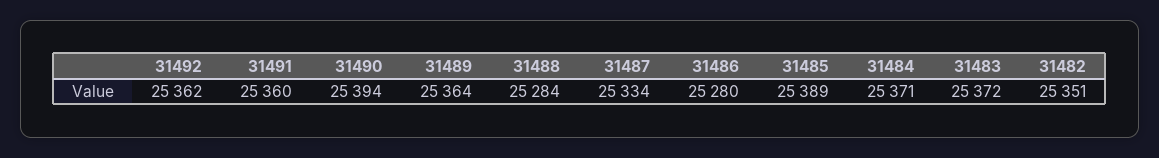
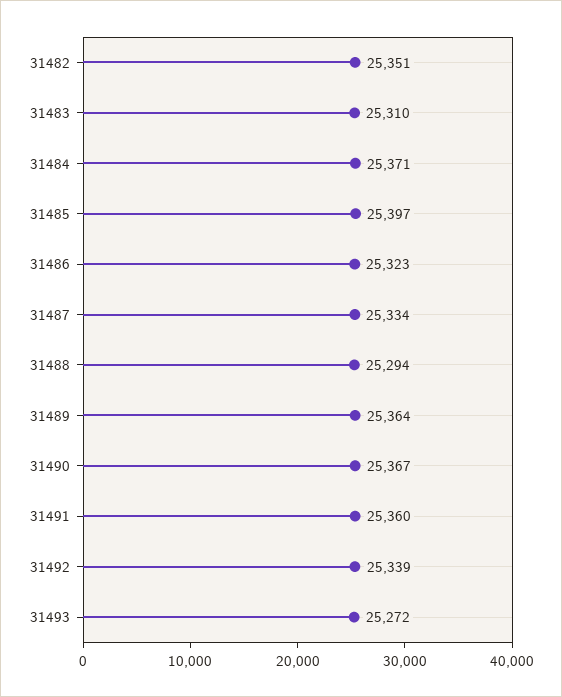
31492: 25362 -> 25339
31490: 25394 -> 25367
31488: 25284 -> 25294
31486: 25280 -> 25323
31485: 25389 -> 25397
31483: 25372 -> 25310
31493: none -> 25272

